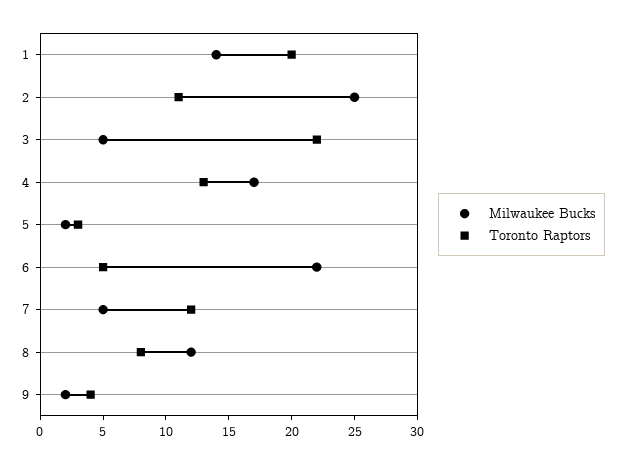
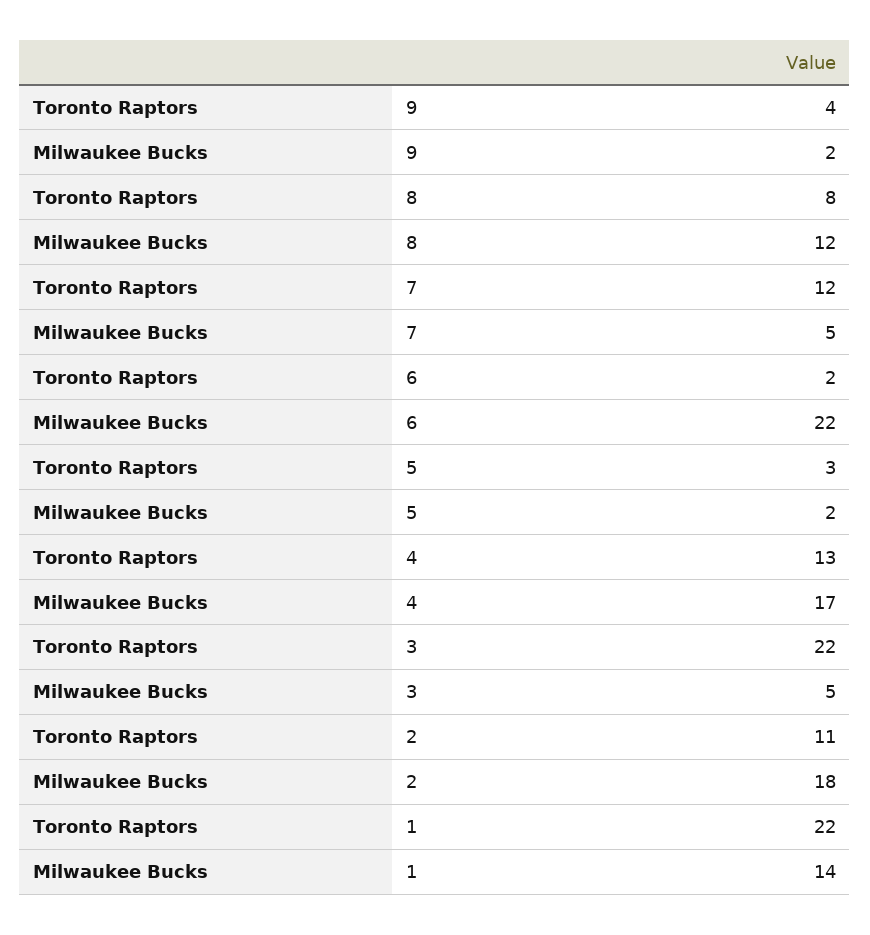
Toronto Raptors, 1: 20 -> 22
Milwaukee Bucks, 2: 25 -> 18
Toronto Raptors, 6: 5 -> 2

